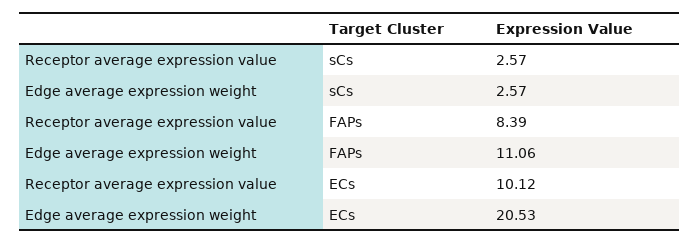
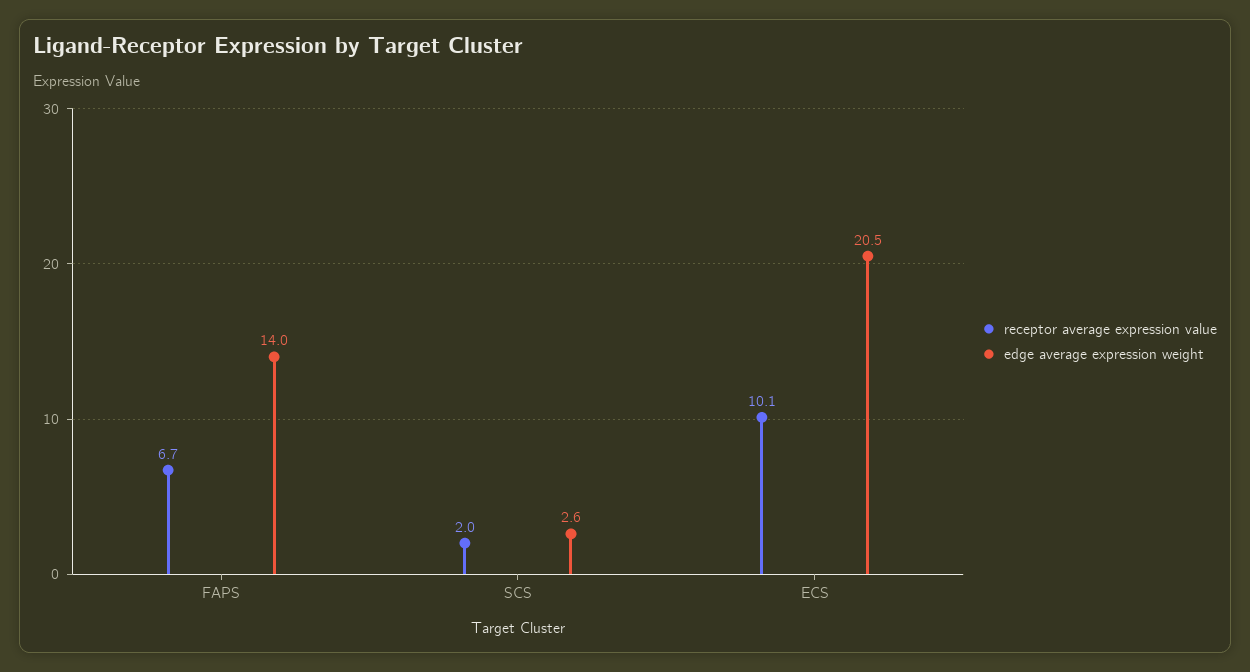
Receptor average expression value, sCs: 2.57 -> 2
Receptor average expression value, FAPs: 8.39 -> 6.7
Edge average expression weight, FAPs: 11.06 -> 14

